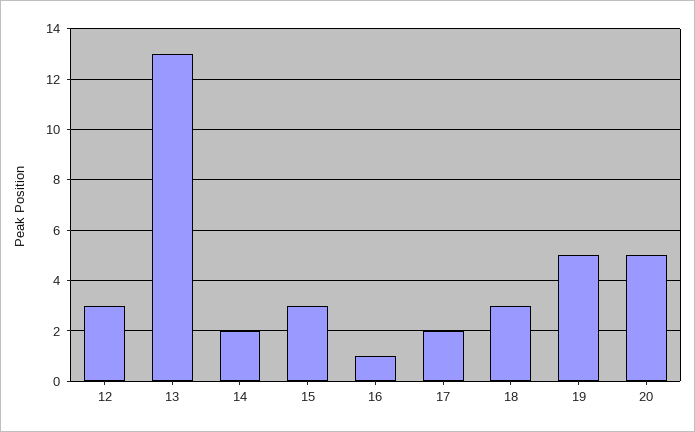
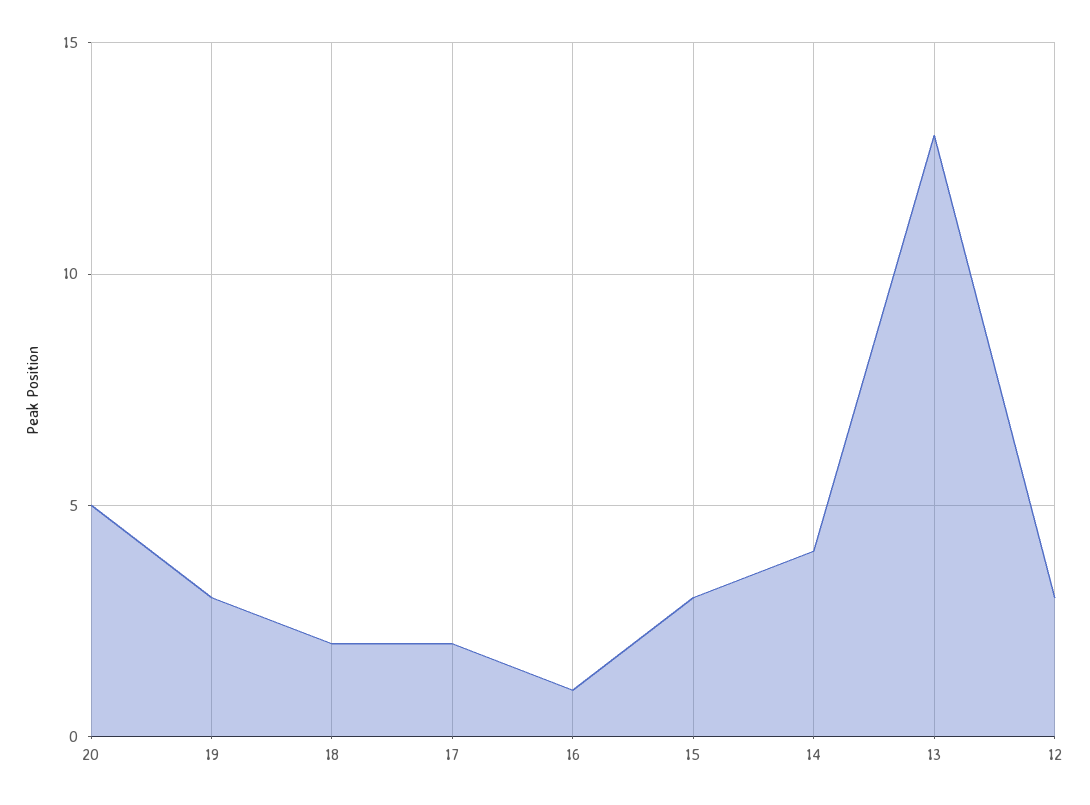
14: 2 -> 4
18: 3 -> 2
19: 5 -> 3

